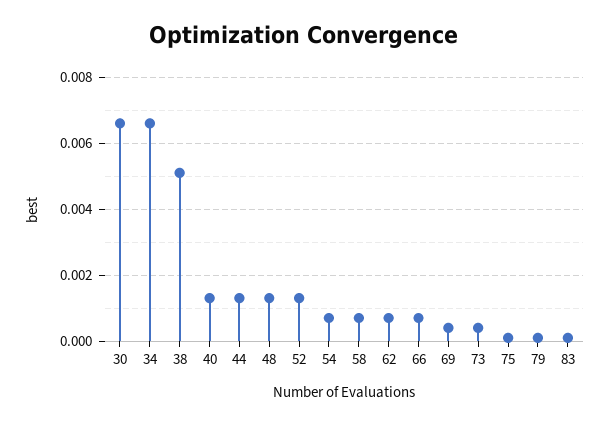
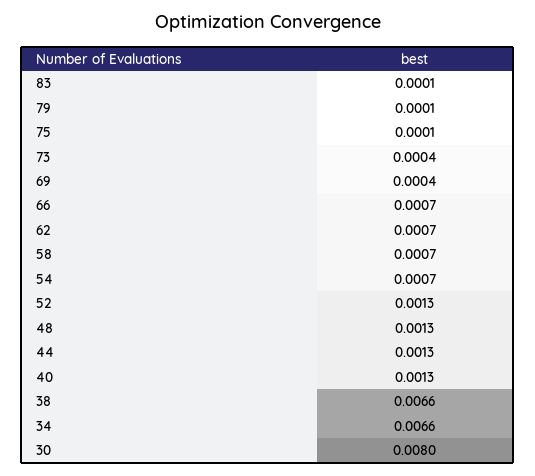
30: 0.0065 -> 0.008
38: 0.005 -> 0.0066

